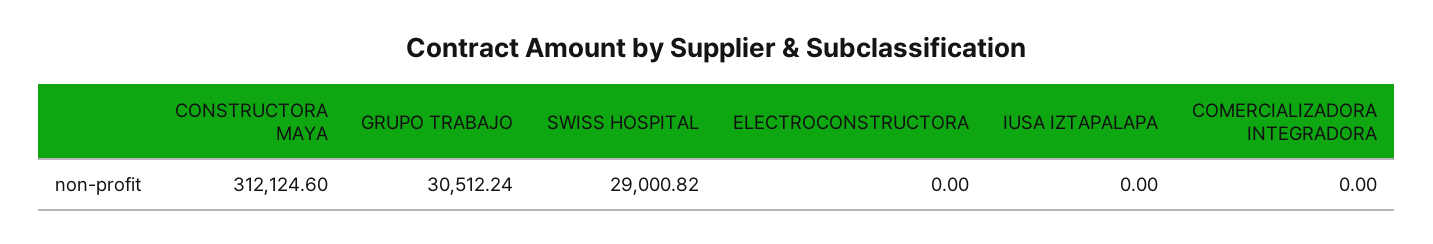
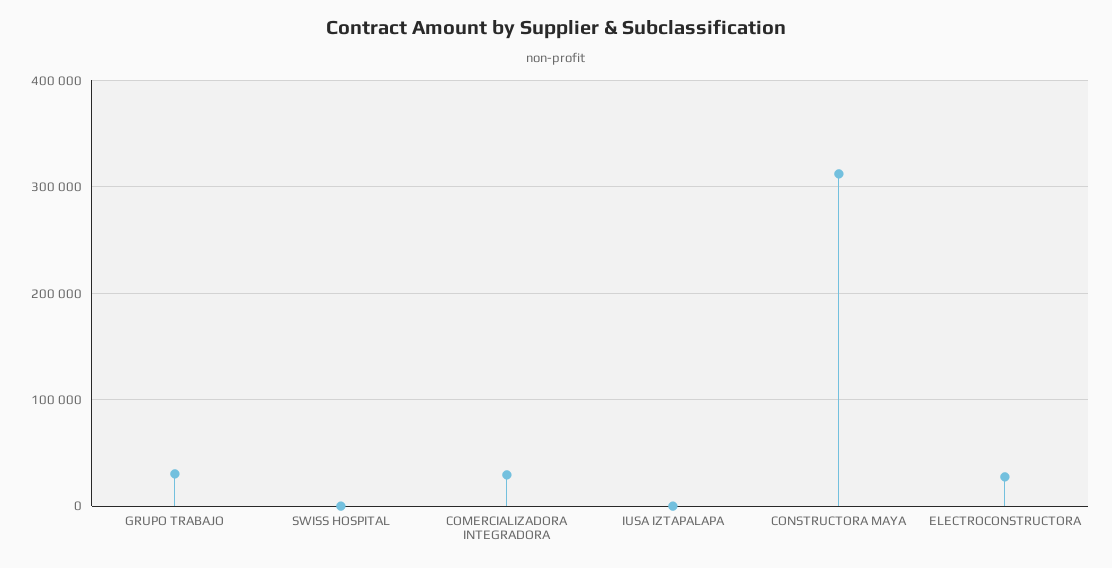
SWISS HOSPITAL: 29000.82 -> 0
ELECTROCONSTRUCTORA: 0 -> 30000
COMERCIALIZADORA INTEGRADORA: 0 -> 30000

